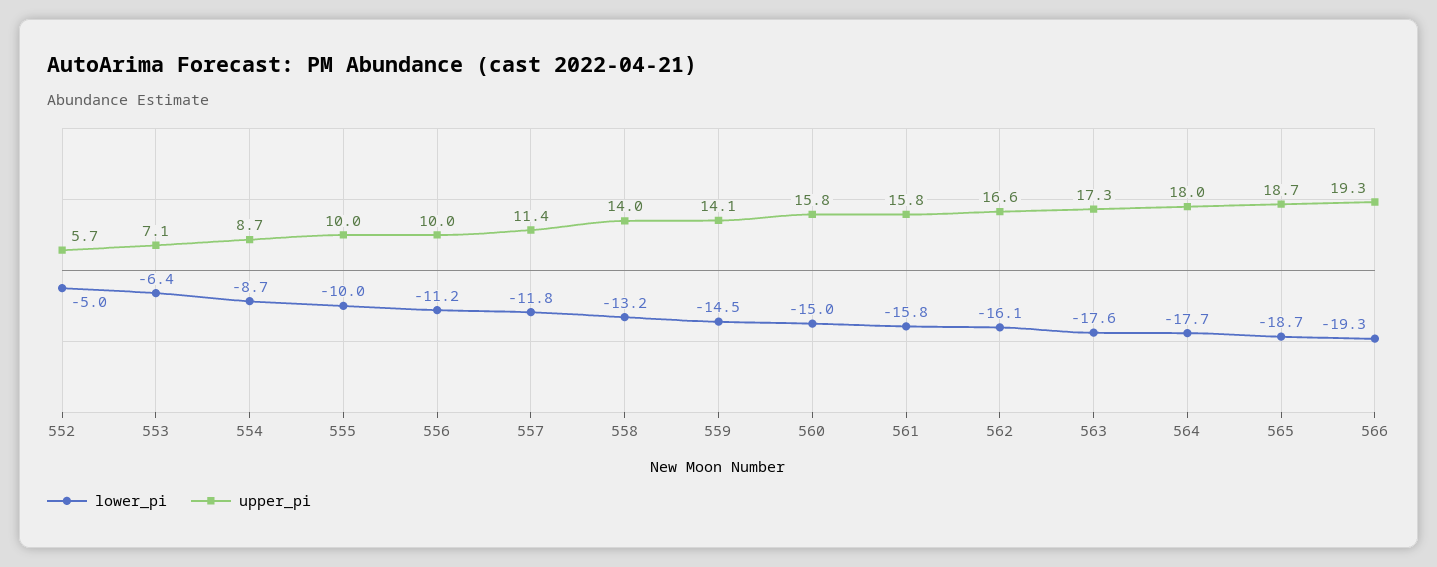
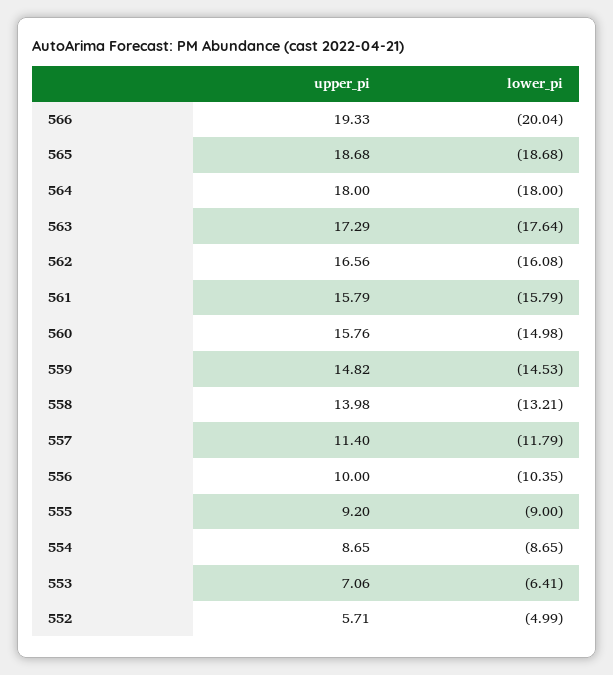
lower_pi, 555: -10 -> -9
upper_pi, 555: 10 -> 9.2
lower_pi, 556: -11.2 -> -10.35
upper_pi, 559: 14.1 -> 14.82
lower_pi, 564: -17.7 -> -18
lower_pi, 566: -19.3 -> -20.04

